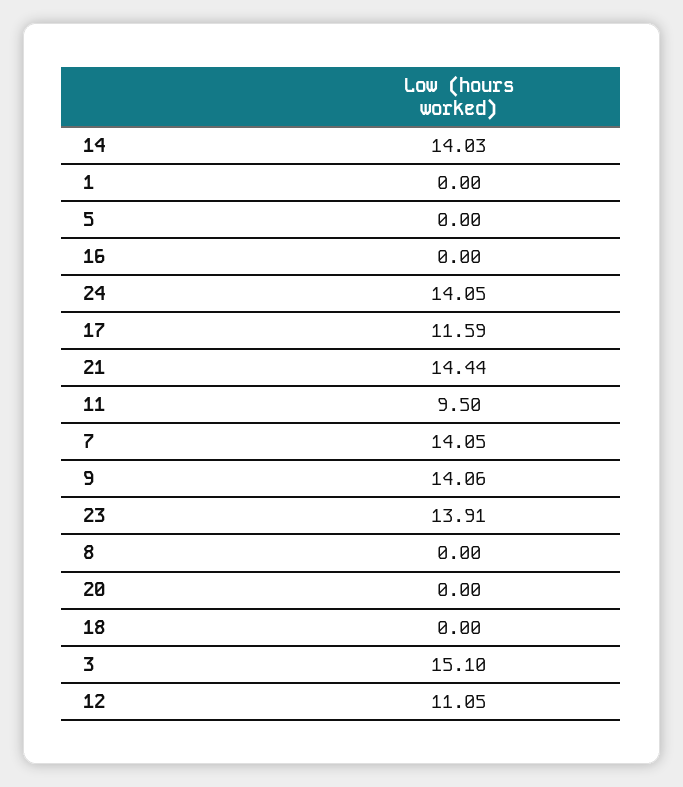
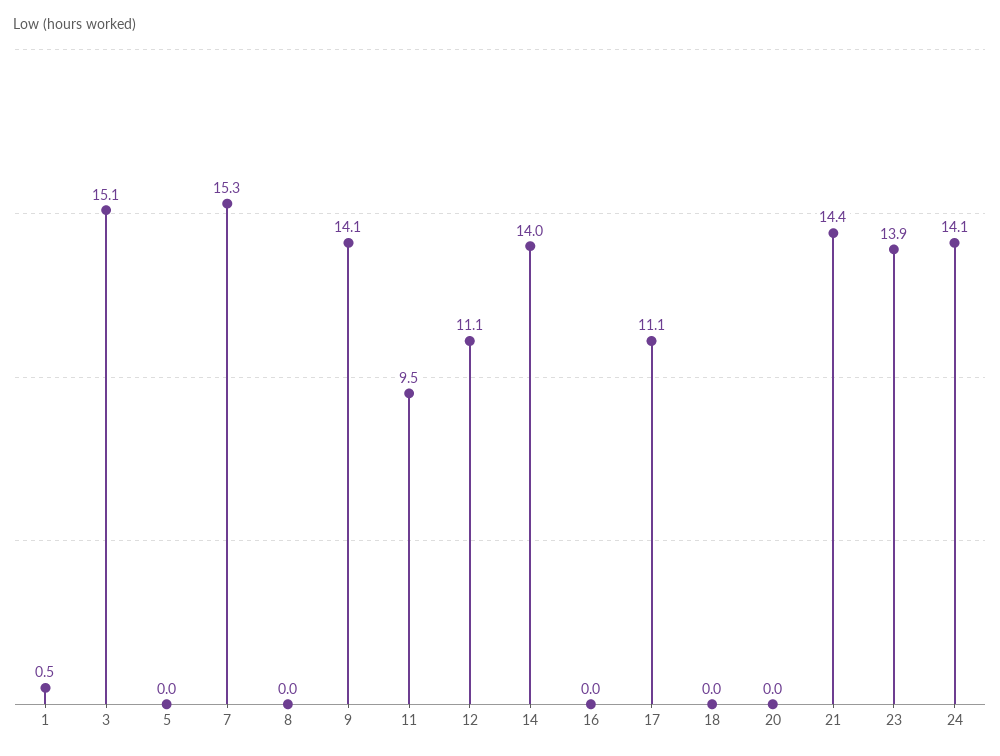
1: 0 -> 0.5
17: 11.59 -> 11.1
7: 14.05 -> 15.3

